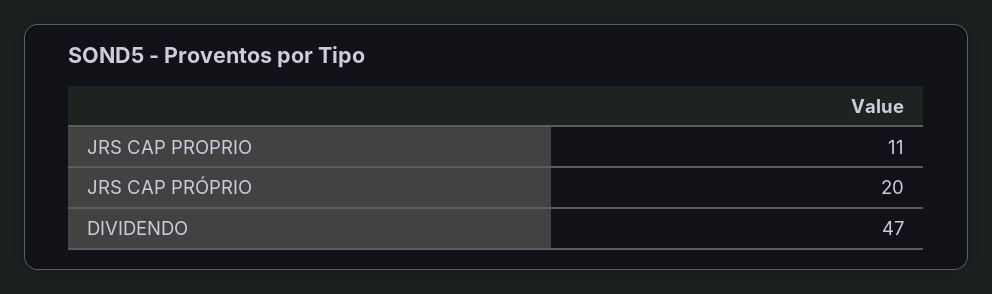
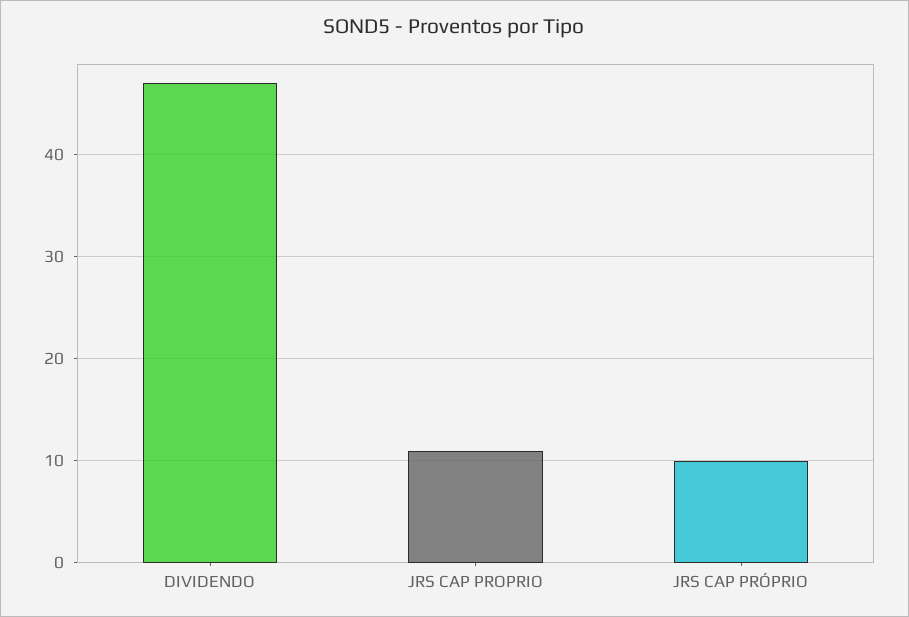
JRS CAP PRÓPRIO: 20 -> 10

